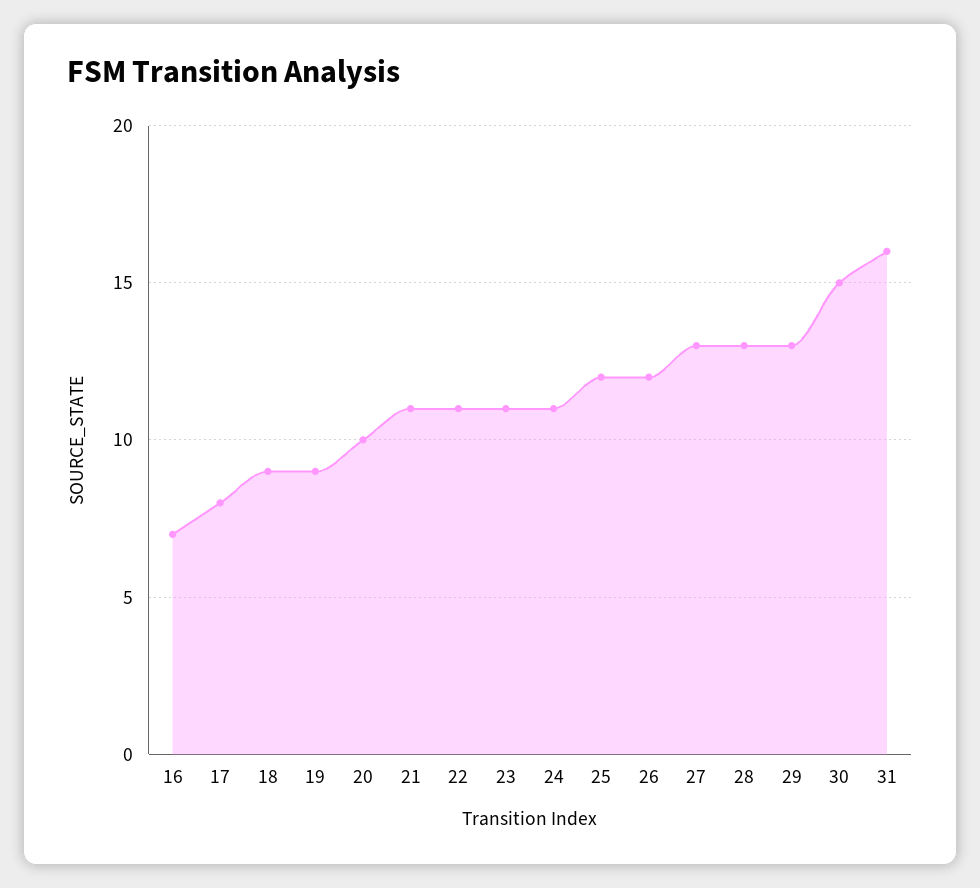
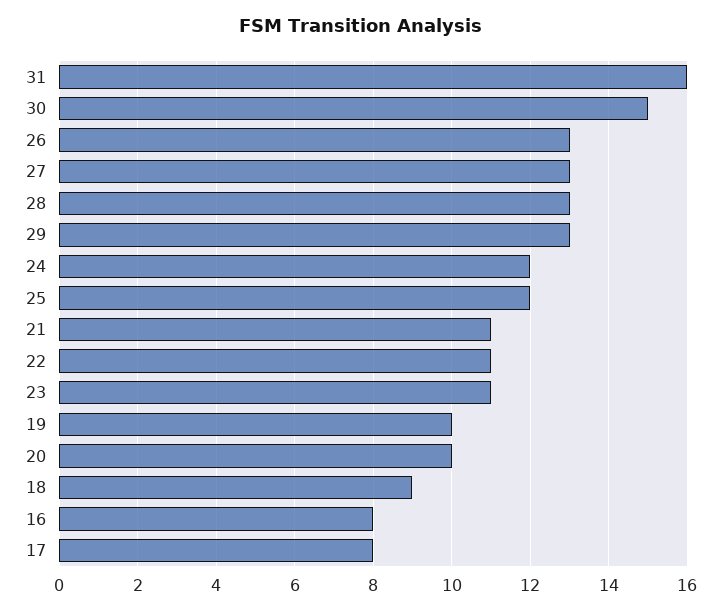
16: 7 -> 8
19: 9 -> 10
24: 11 -> 12
26: 12 -> 13

